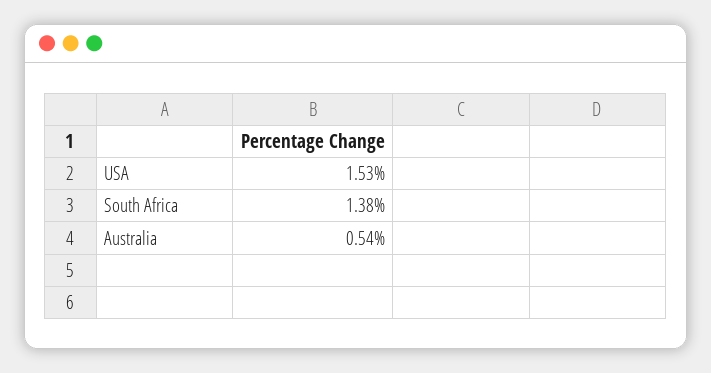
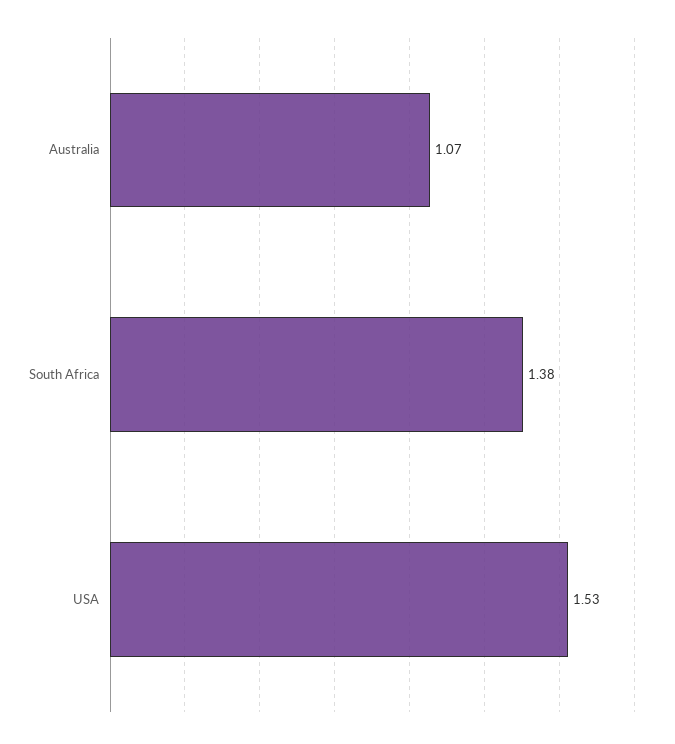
Australia: 0.54 -> 1.07

